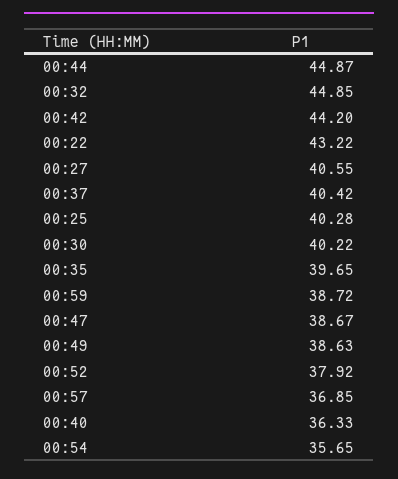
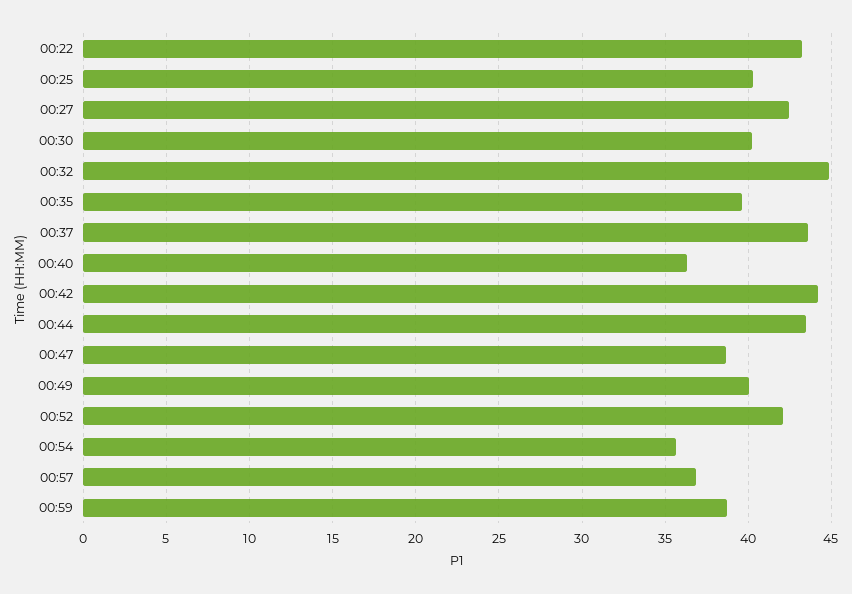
00:44: 44.87 -> 43.5
00:27: 40.55 -> 42.5
00:37: 40.42 -> 43.5
00:49: 38.63 -> 40
00:52: 37.92 -> 42

